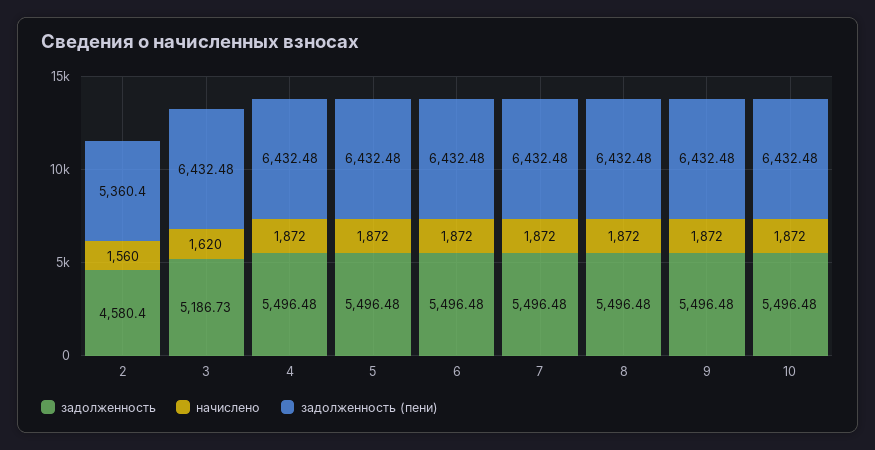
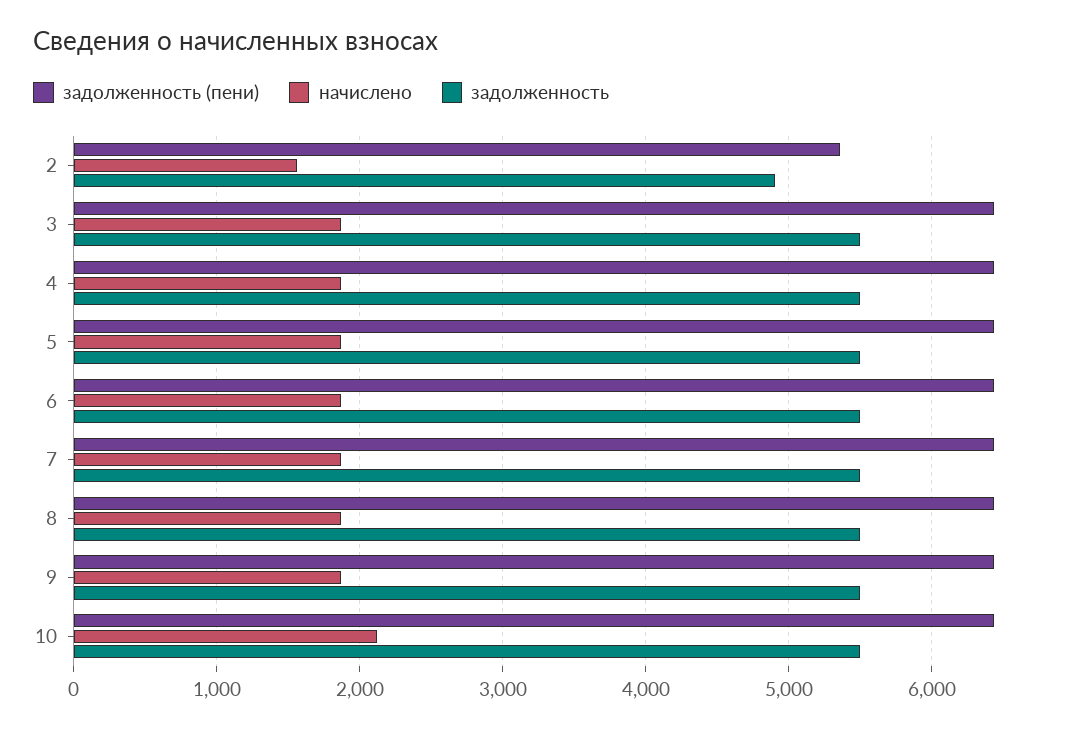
задолженность, 2: 4580.4 -> 4900
задолженность, 3: 5186.73 -> 5500
начислено, 3: 1620 -> 1900
начислено, 10: 1872 -> 2100

